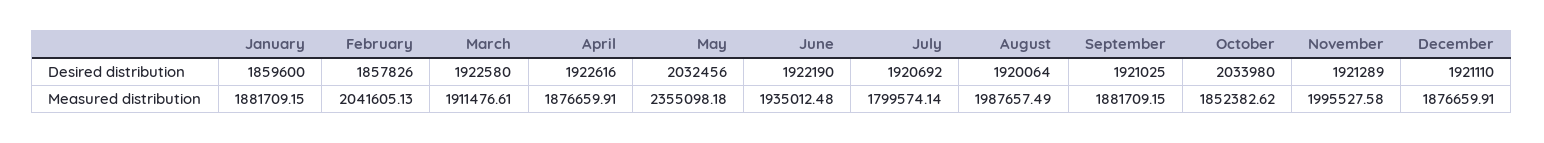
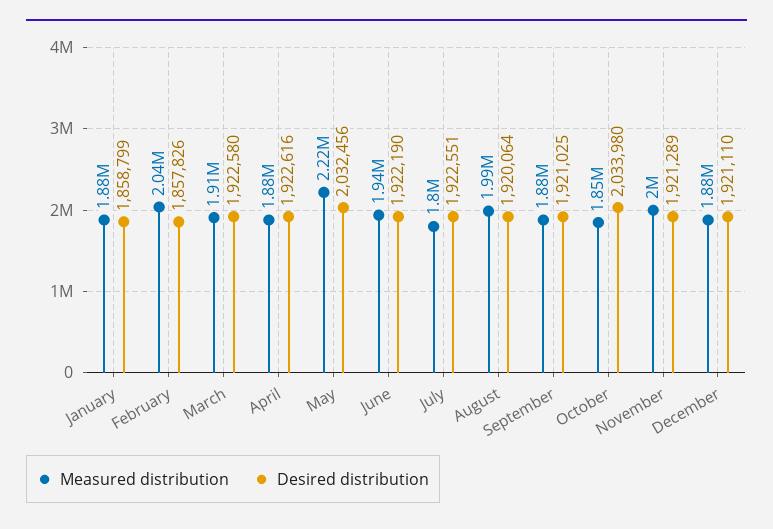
Desired distribution, January: 1859600 -> 1858799
Desired distribution, July: 1920692 -> 1922551
Measured distribution, May: 2355098.18 -> 2220000

